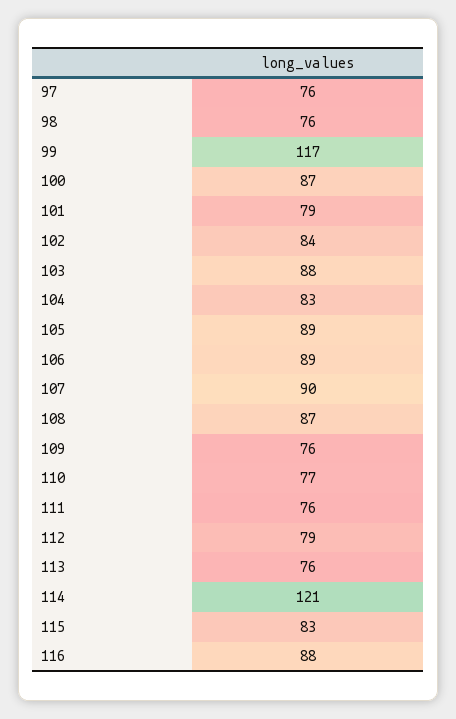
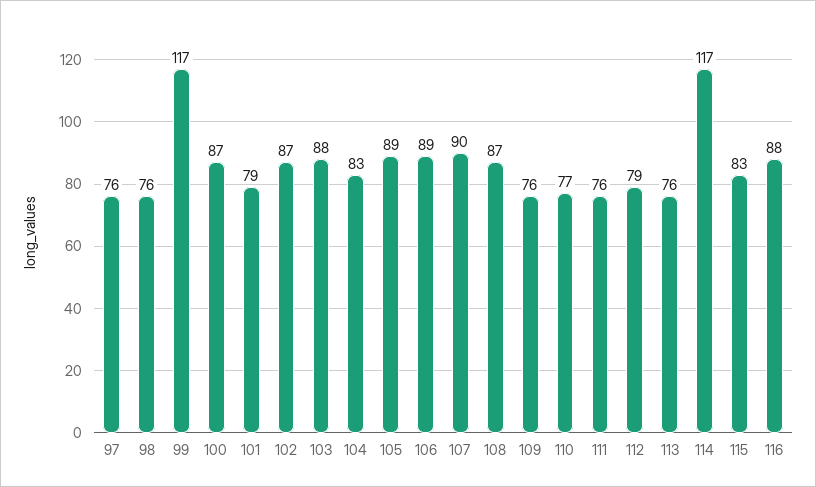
102: 84 -> 87
114: 121 -> 117

